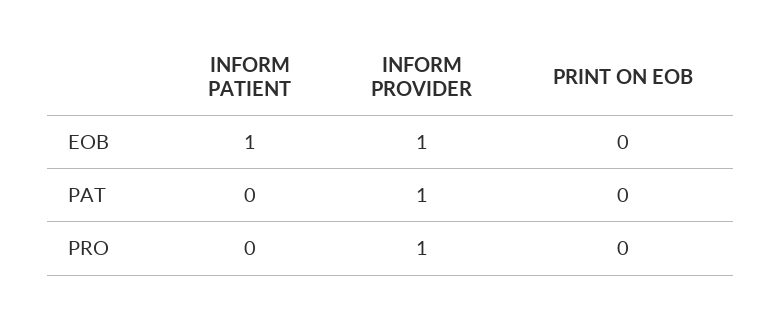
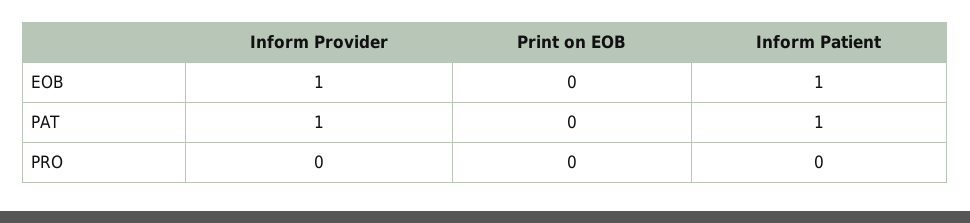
INFORM PATIENT, PAT: 0 -> 1
INFORM PROVIDER, PRO: 1 -> 0

